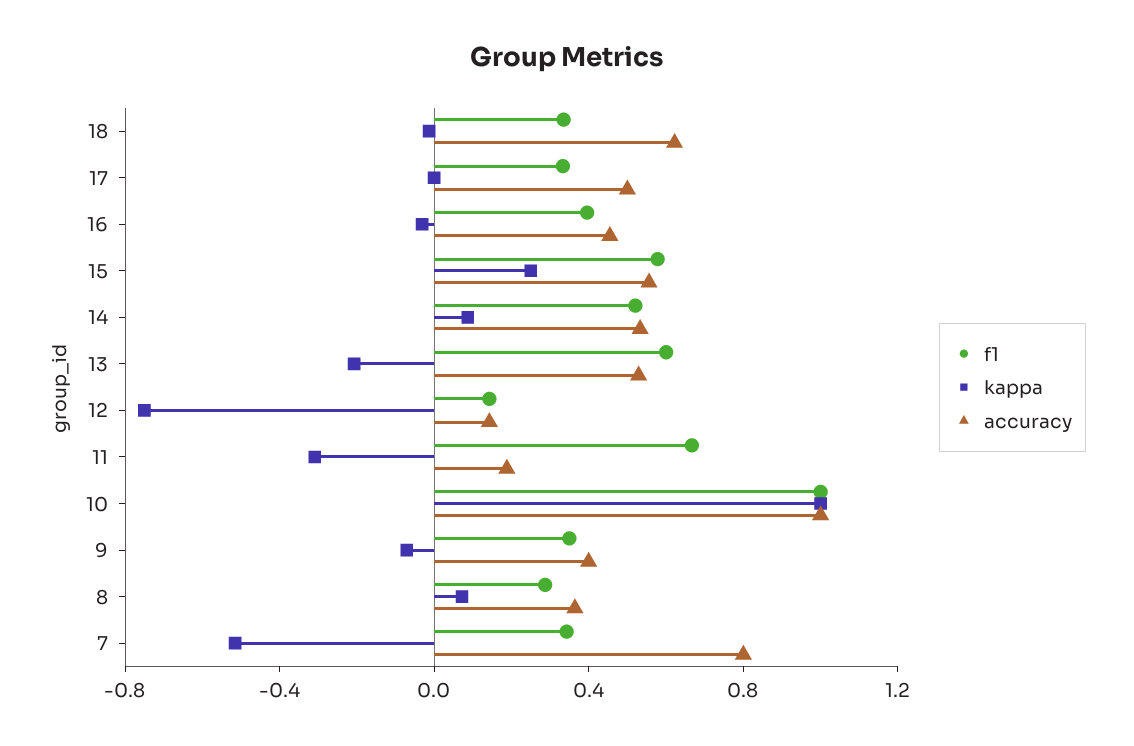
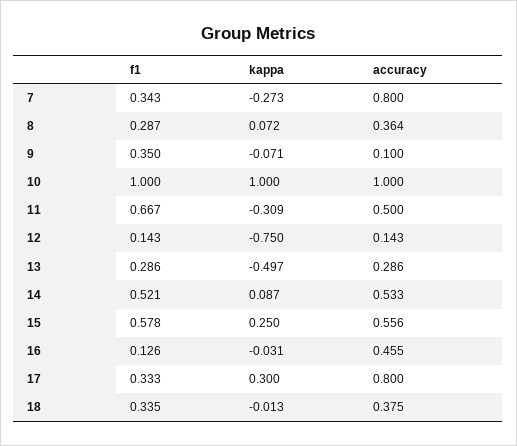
accuracy, 18: 0.6 -> 0.375
kappa, 17: 0 -> 0.3
accuracy, 17: 0.5 -> 0.8
f1, 16: 0.4 -> 0.126
f1, 13: 0.6 -> 0.286
kappa, 13: -0.2 -> -0.497
accuracy, 13: 0.5 -> 0.286
accuracy, 11: 0.2 -> 0.5
accuracy, 9: 0.4 -> 0.1
kappa, 7: -0.5 -> -0.273

